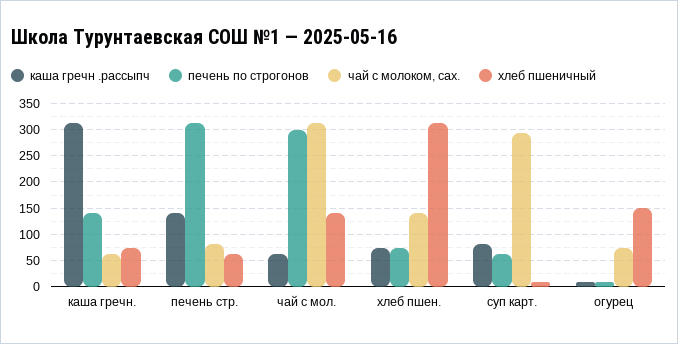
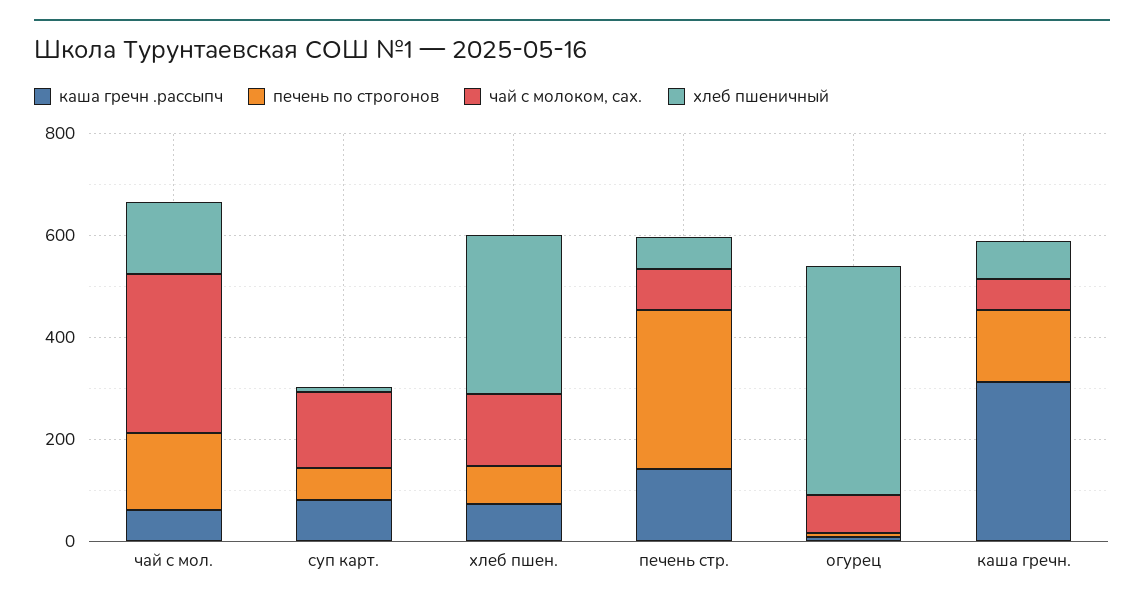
печень по строгонов, чай с мол.: 300 -> 150
чай с молоком, сах., суп карт.: 300 -> 150
хлеб пшеничный, огурец: 150 -> 450

